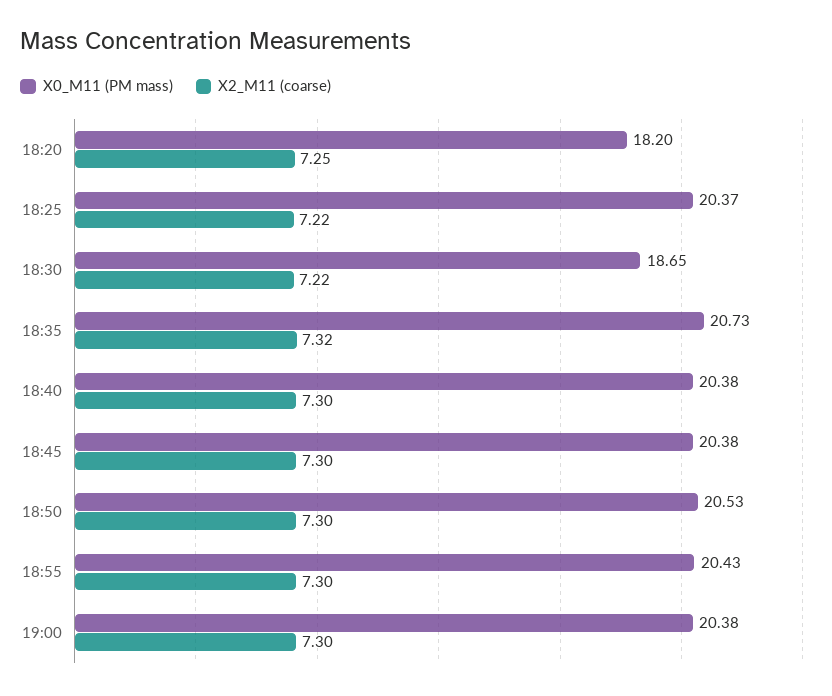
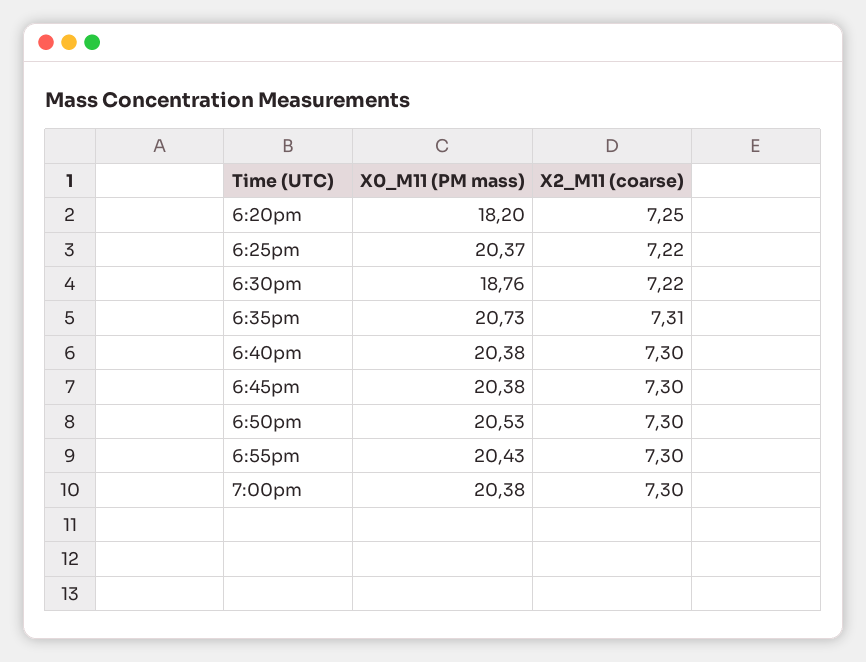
X0_M11 (PM mass), 18:30: 18.65 -> 18.76
X2_M11 (coarse), 18:35: 7.32 -> 7.31

